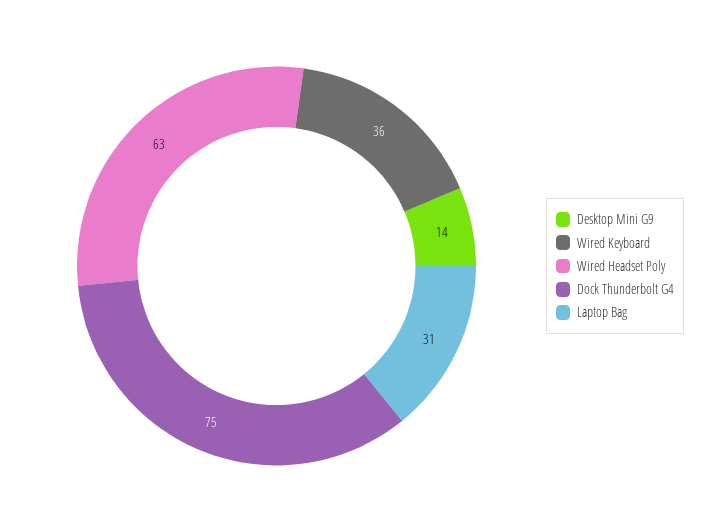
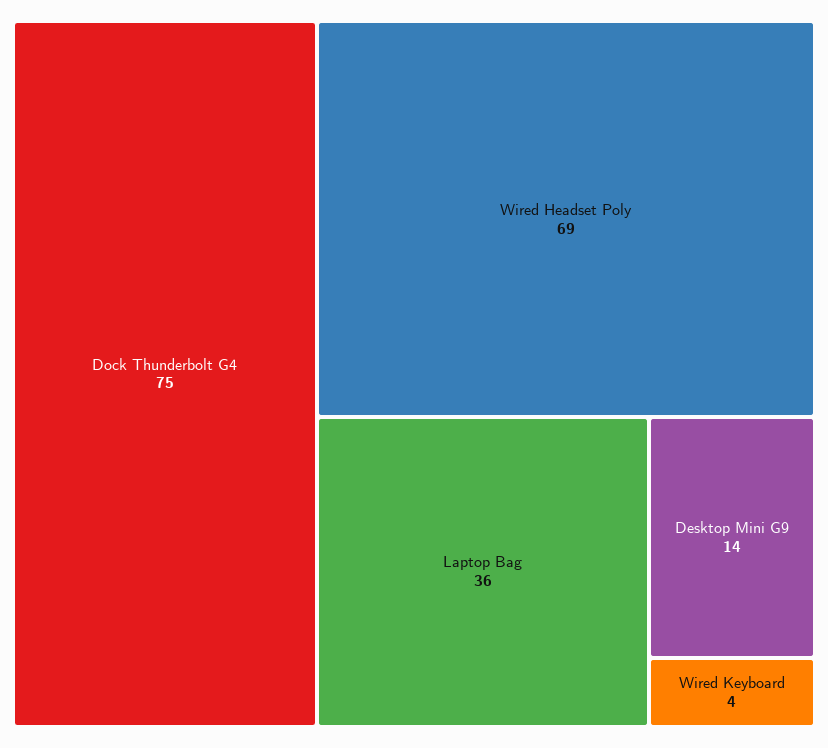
Wired Keyboard: 36 -> 4
Wired Headset Poly: 63 -> 69
Laptop Bag: 31 -> 36

